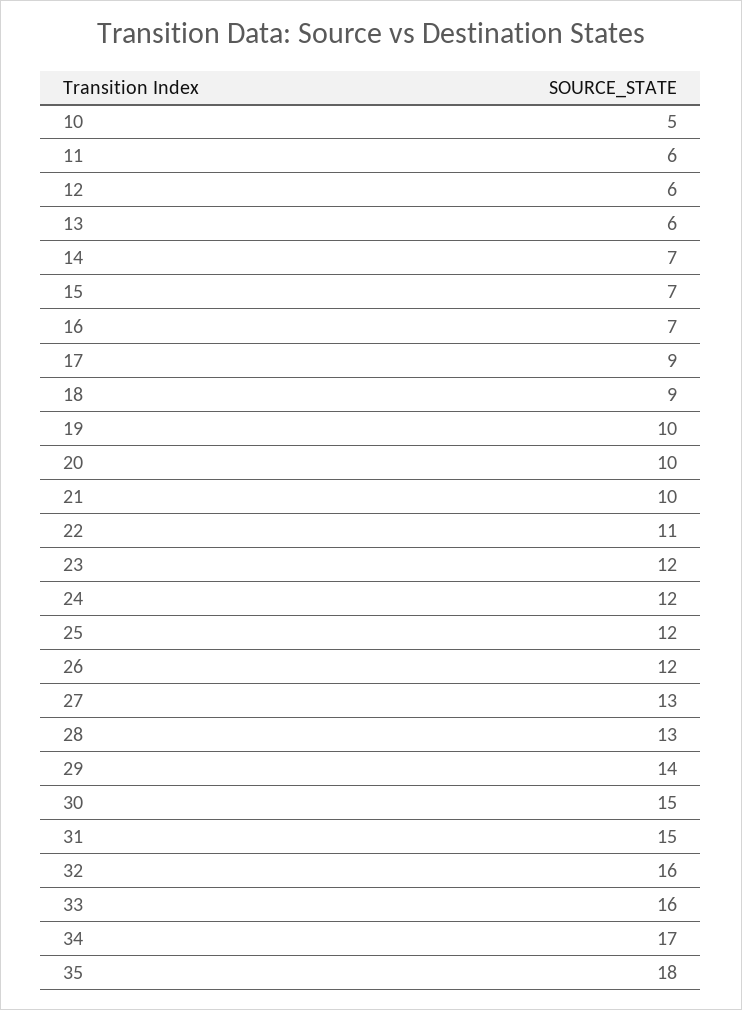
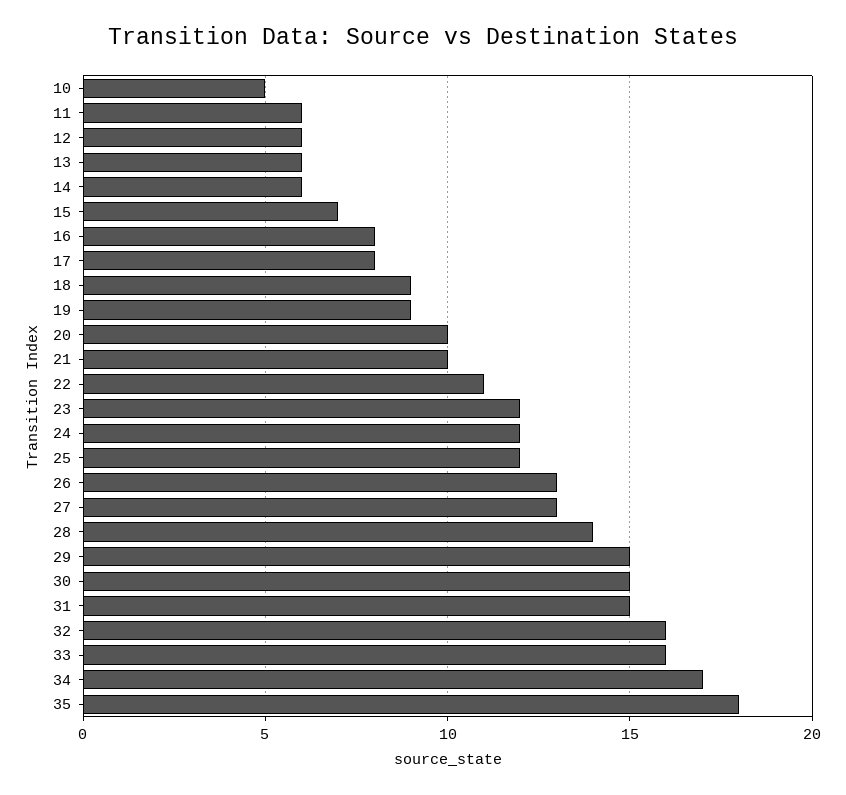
14: 7 -> 6
16: 7 -> 8
17: 9 -> 8
19: 10 -> 9
26: 12 -> 13
28: 13 -> 14
29: 14 -> 15

